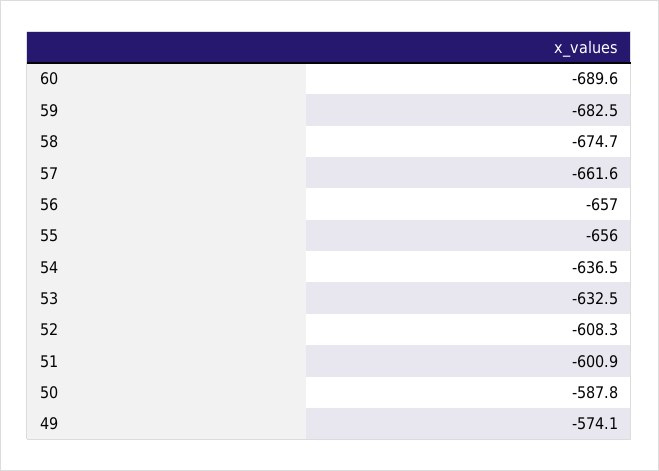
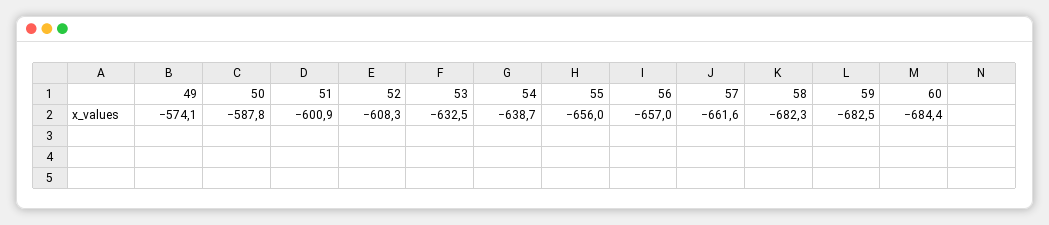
60: -689.6 -> -684.4
58: -674.7 -> -682.3
54: -636.5 -> -638.7

